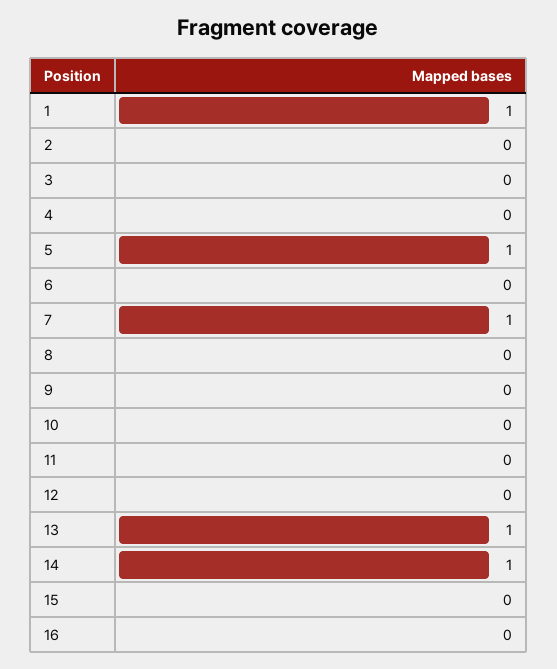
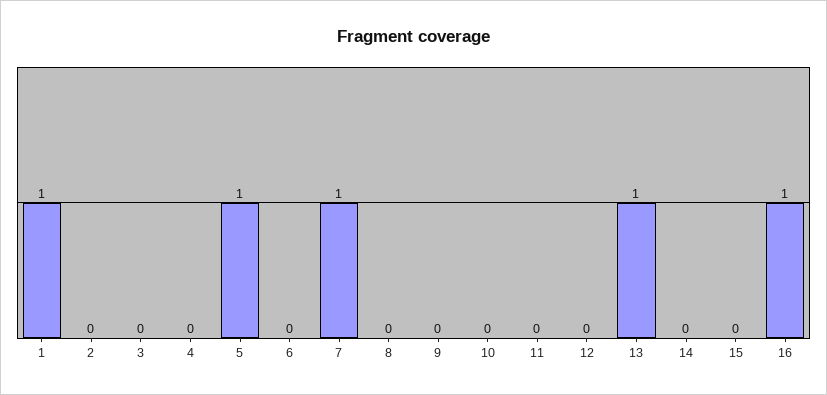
14: 1 -> 0
16: 0 -> 1

